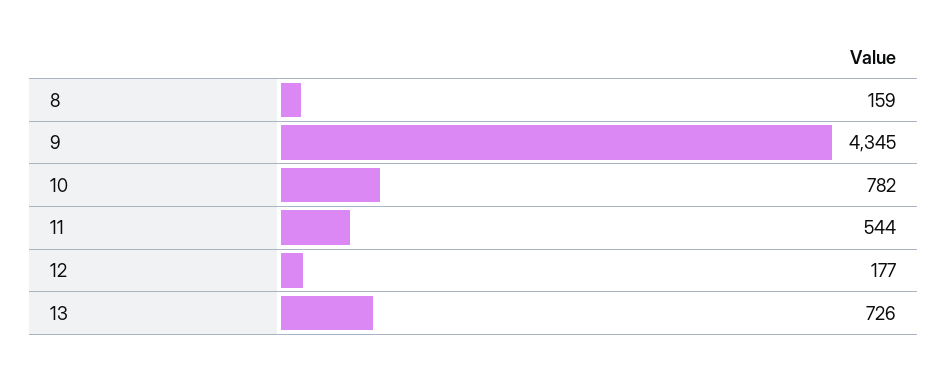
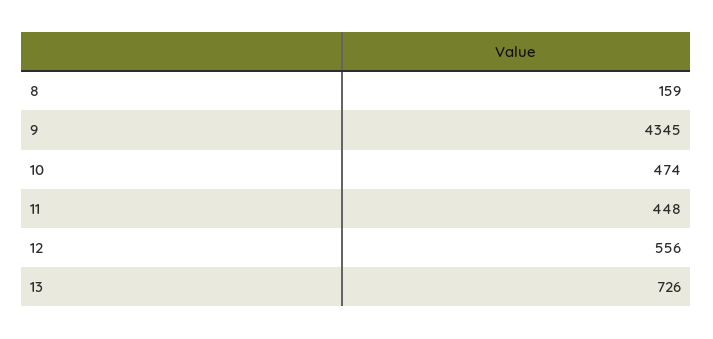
10: 782 -> 474
11: 544 -> 448
12: 177 -> 556

